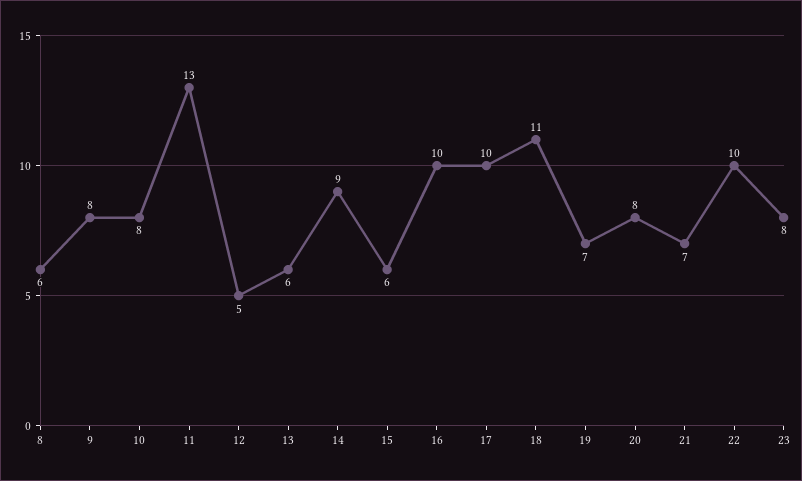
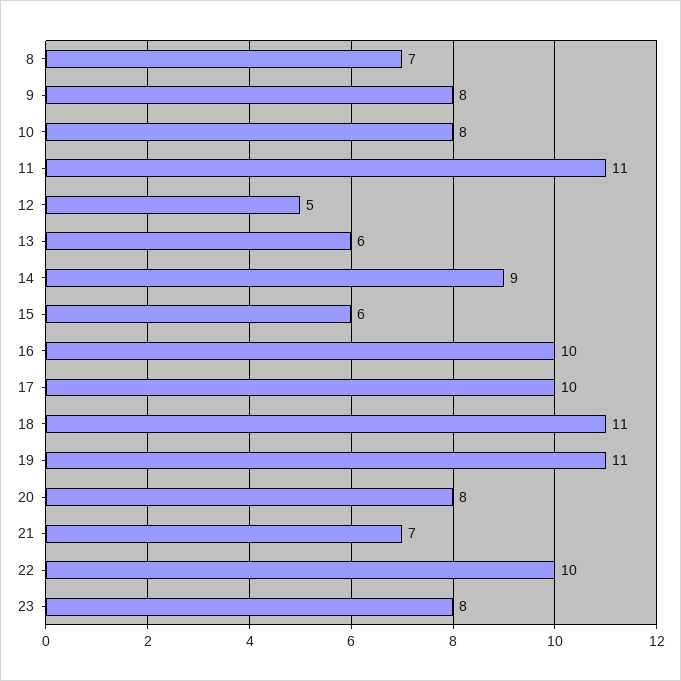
8: 6 -> 7
11: 13 -> 11
19: 7 -> 11

